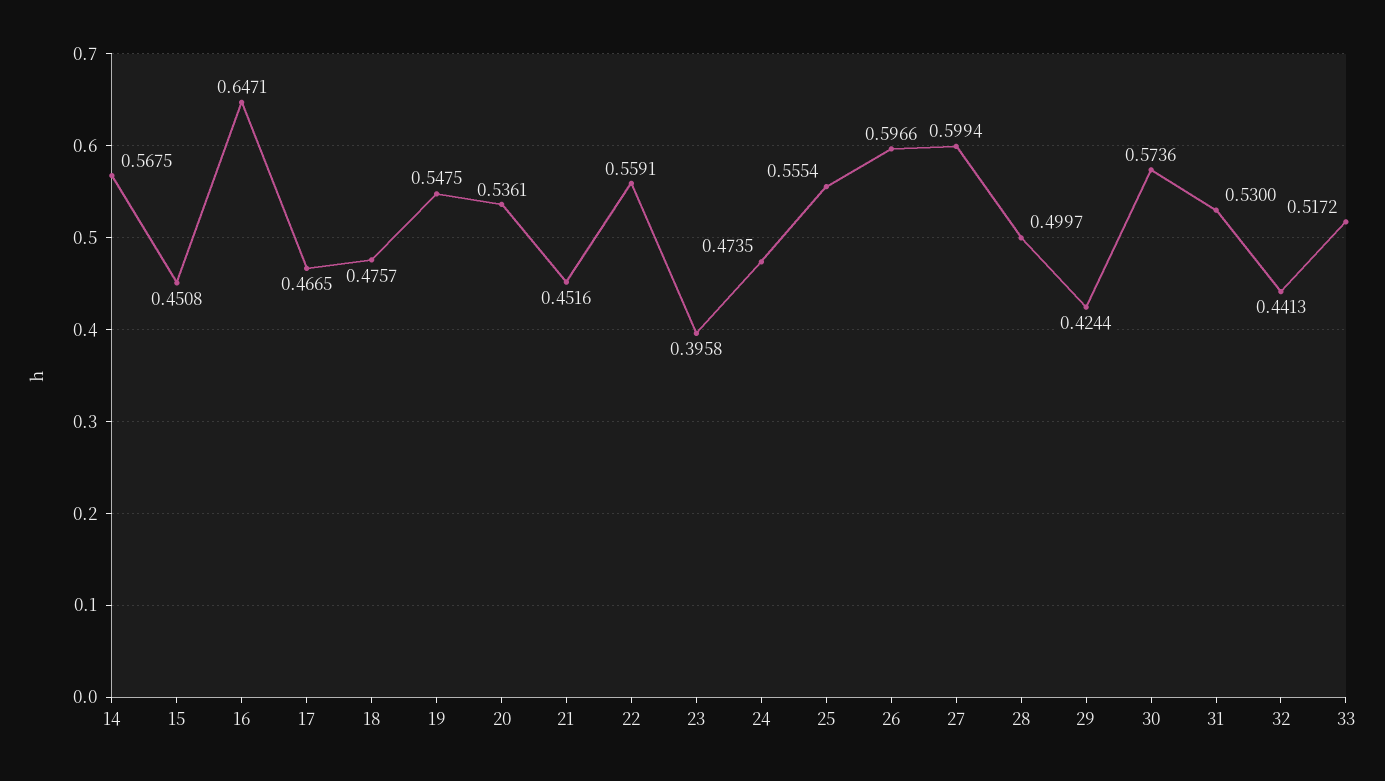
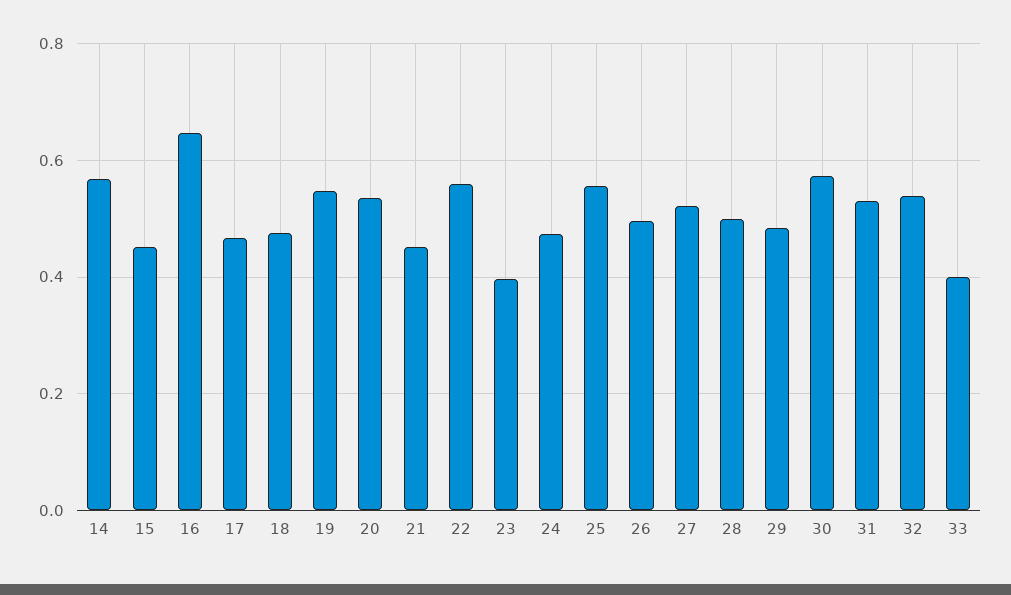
26: 0.5966 -> 0.5
27: 0.5994 -> 0.52
29: 0.4244 -> 0.48
32: 0.4413 -> 0.54
33: 0.5172 -> 0.4

